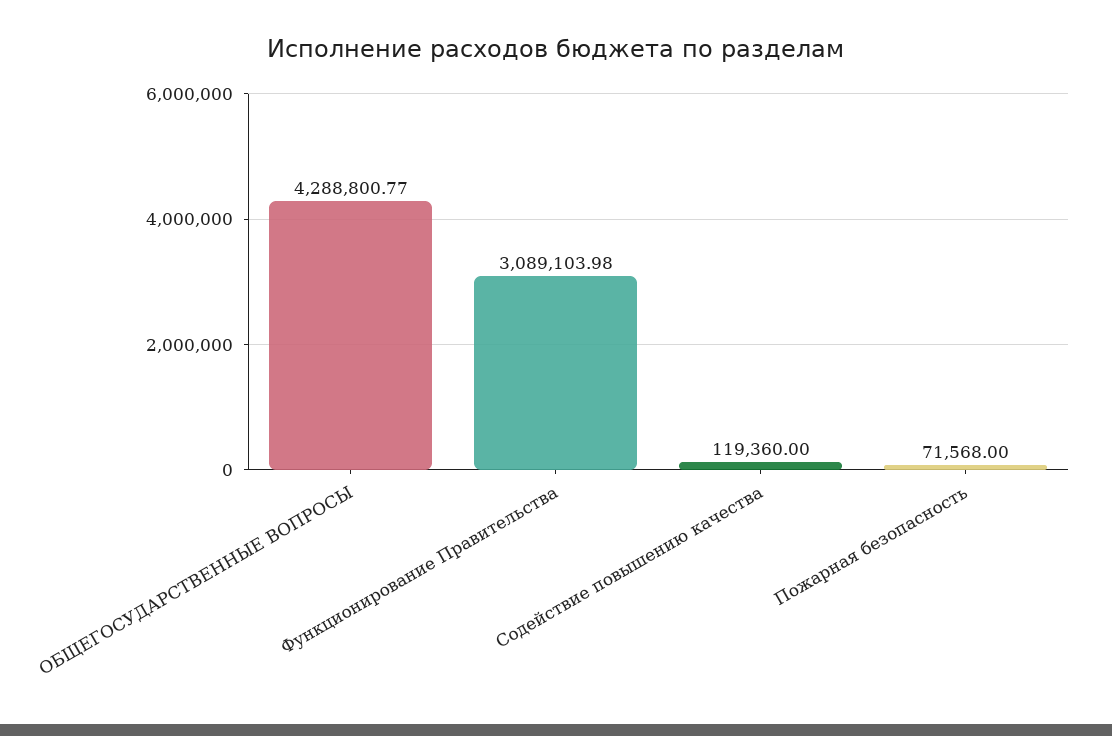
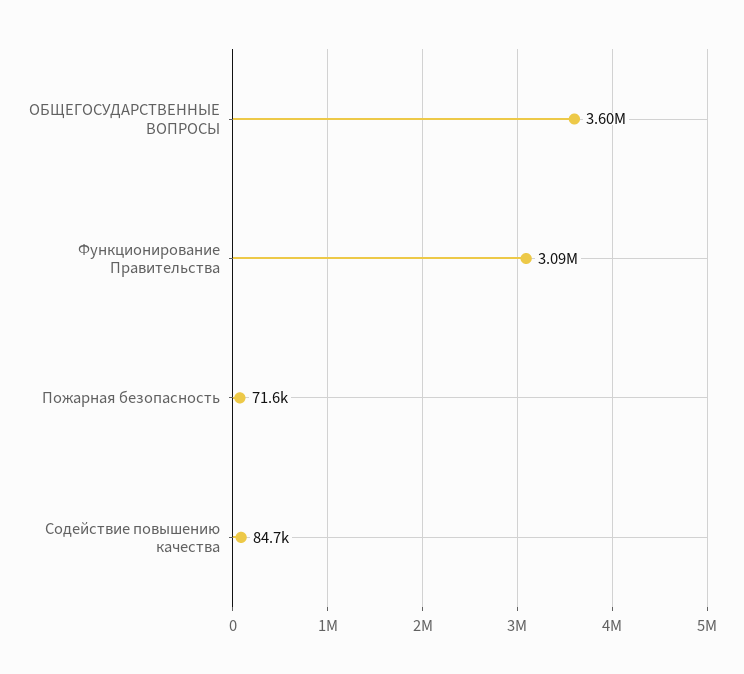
ОБЩЕГОСУДАРСТВЕННЫЕ ВОПРОСЫ: 4288800.77 -> 3600000
Содействие повышению качества: 119360 -> 84700

